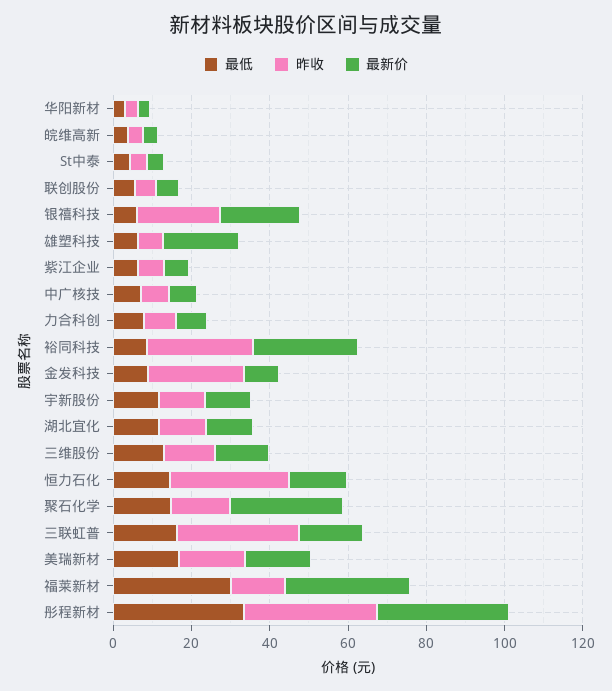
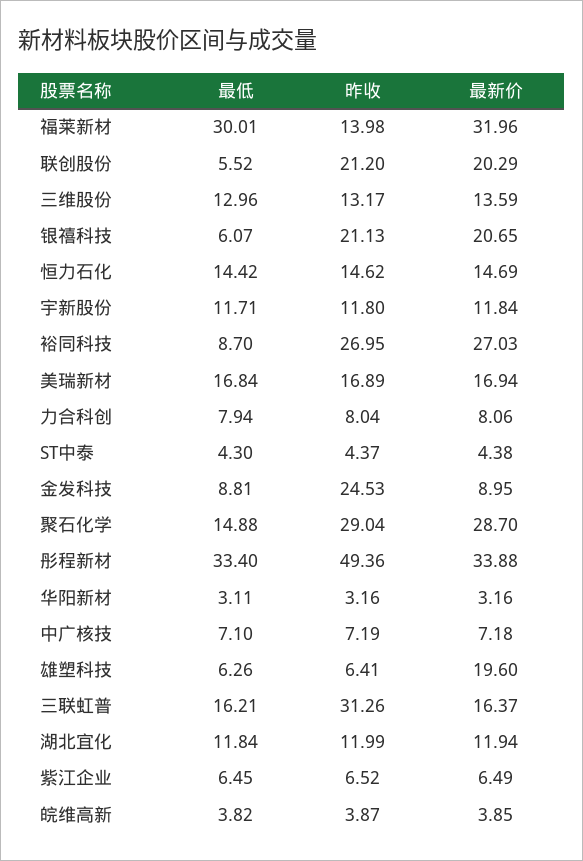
昨收, 联创股份: 5 -> 21.2
最新价, 联创股份: 5 -> 20.29
昨收, 恒力石化: 30 -> 14.62
昨收, 聚石化学: 15 -> 29.04
昨收, 彤程新材: 35 -> 49.36

